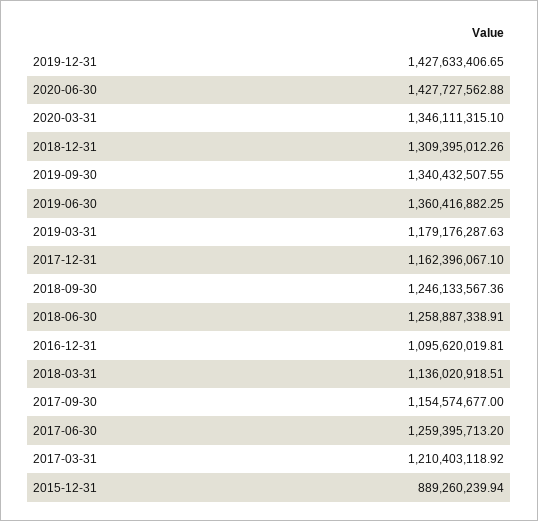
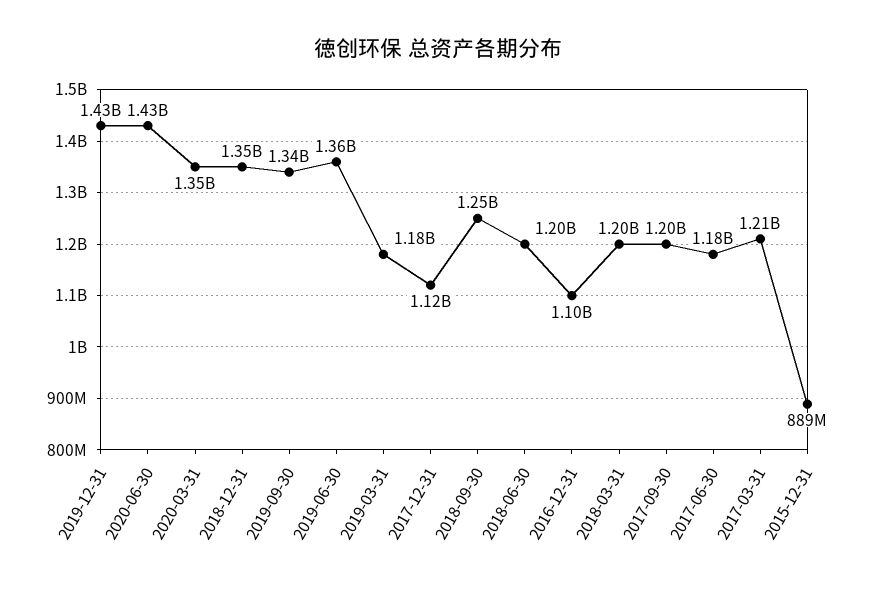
2018-12-31: 1309395012.26 -> 1350000000
2017-12-31: 1162396067.1 -> 1120000000
2018-06-30: 1258887338.91 -> 1200000000
2018-03-31: 1136020918.51 -> 1200000000
2017-09-30: 1154574677 -> 1200000000
2017-06-30: 1259395713.2 -> 1180000000

